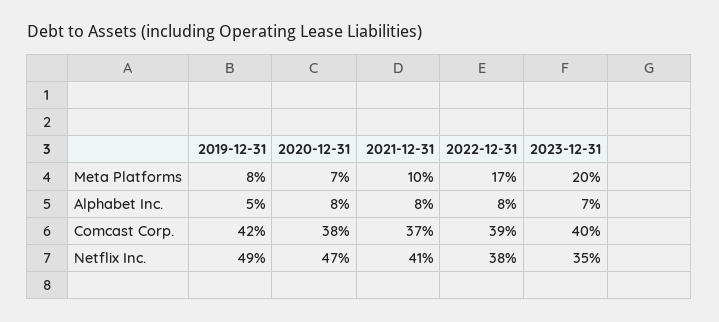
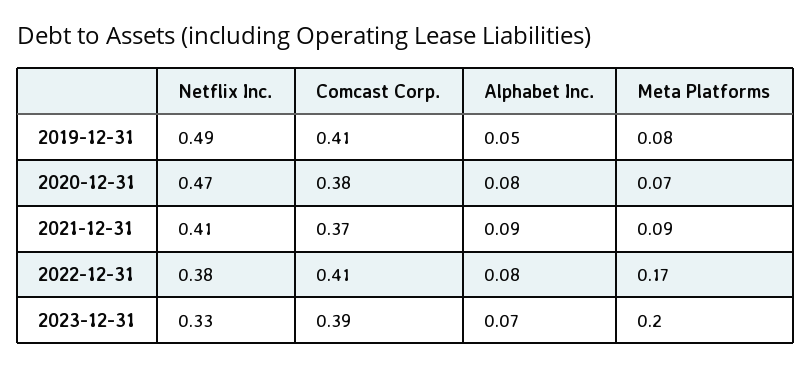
2021-12-31, Meta Platforms: 0.1 -> 0.09
2021-12-31, Alphabet Inc.: 0.08 -> 0.09
2019-12-31, Comcast Corp.: 0.42 -> 0.41
2022-12-31, Comcast Corp.: 0.39 -> 0.41
2023-12-31, Comcast Corp.: 0.4 -> 0.39
2023-12-31, Netflix Inc.: 0.35 -> 0.33

